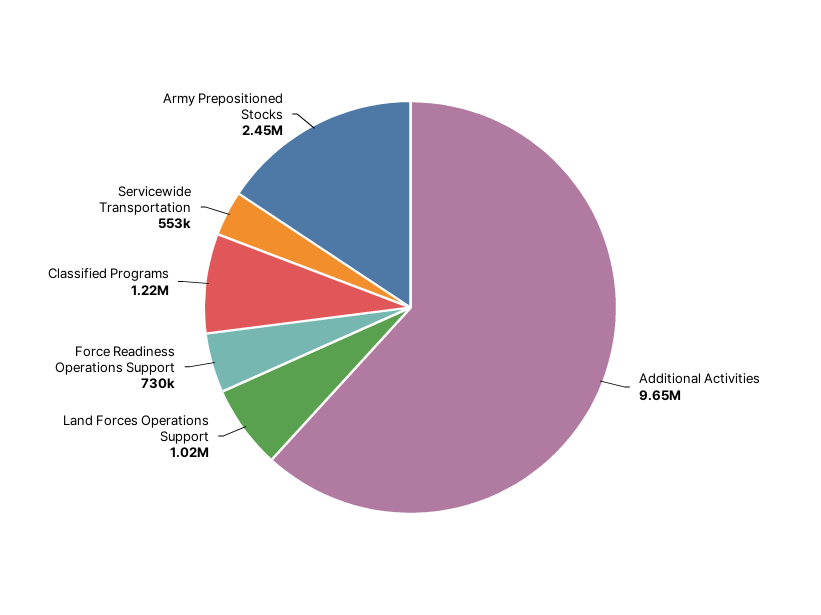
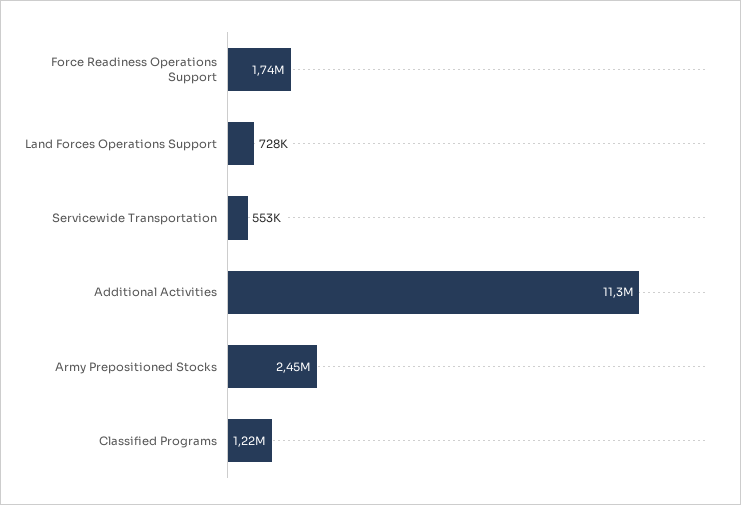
Additional Activities: 9650000 -> 11300000
Land Forces Operations Support: 1020000 -> 728000
Force Readiness Operations Support: 730000 -> 1740000

